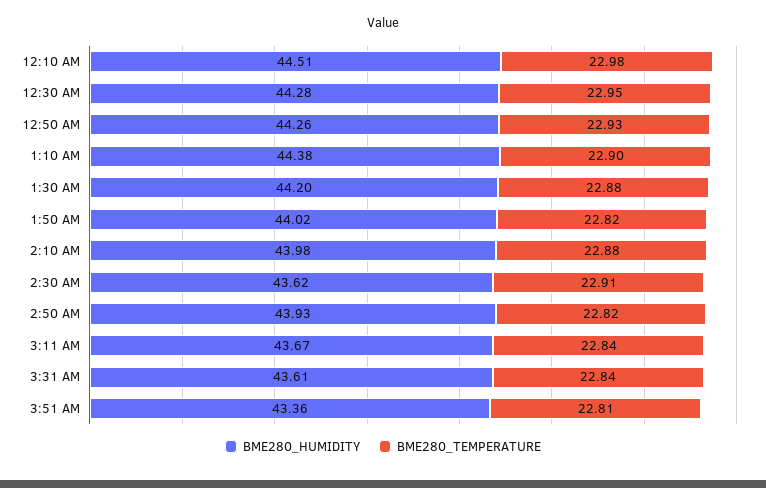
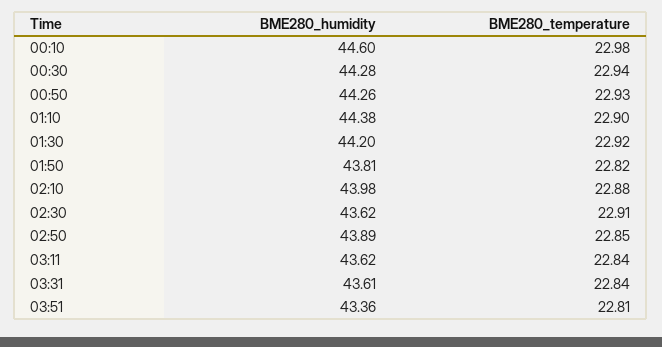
BME280_HUMIDITY, 12:10 AM: 44.51 -> 44.6
BME280_TEMPERATURE, 12:30 AM: 22.95 -> 22.94
BME280_TEMPERATURE, 1:30 AM: 22.88 -> 22.92
BME280_HUMIDITY, 1:50 AM: 44.02 -> 43.81
BME280_HUMIDITY, 2:50 AM: 43.93 -> 43.89
BME280_TEMPERATURE, 2:50 AM: 22.82 -> 22.85
BME280_HUMIDITY, 3:11 AM: 43.67 -> 43.62

